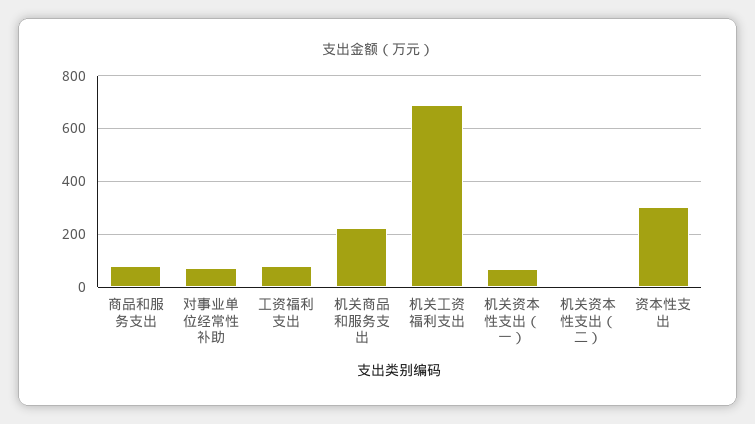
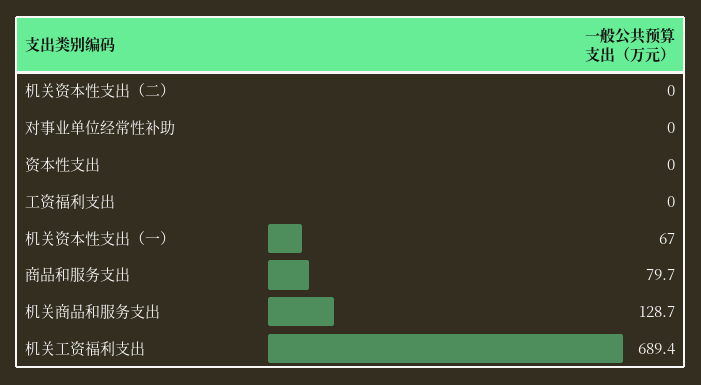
对事业单位经常性补助: 75 -> 0
工资福利支出: 75 -> 0
机关商品和服务支出: 225 -> 128.7
资本性支出: 300 -> 0

